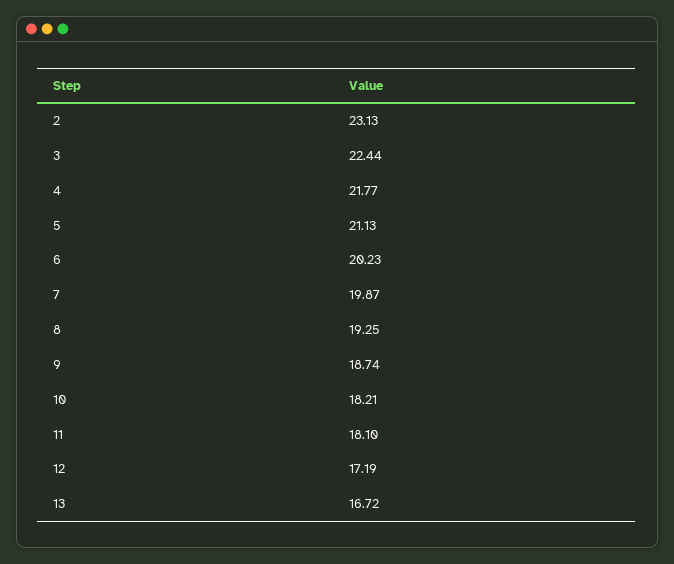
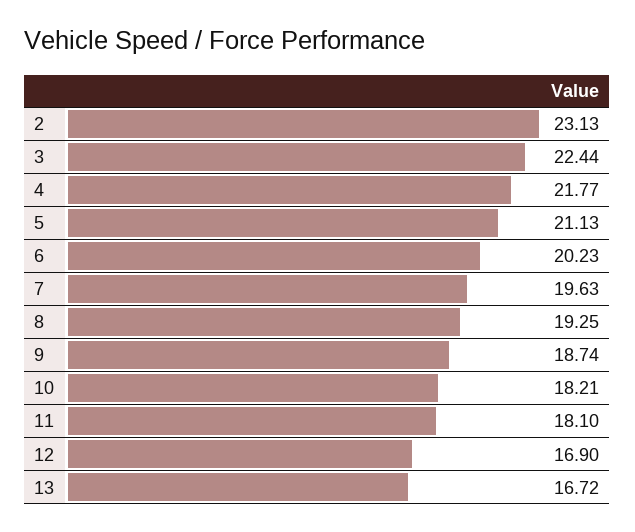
7: 19.87 -> 19.63
12: 17.19 -> 16.9

